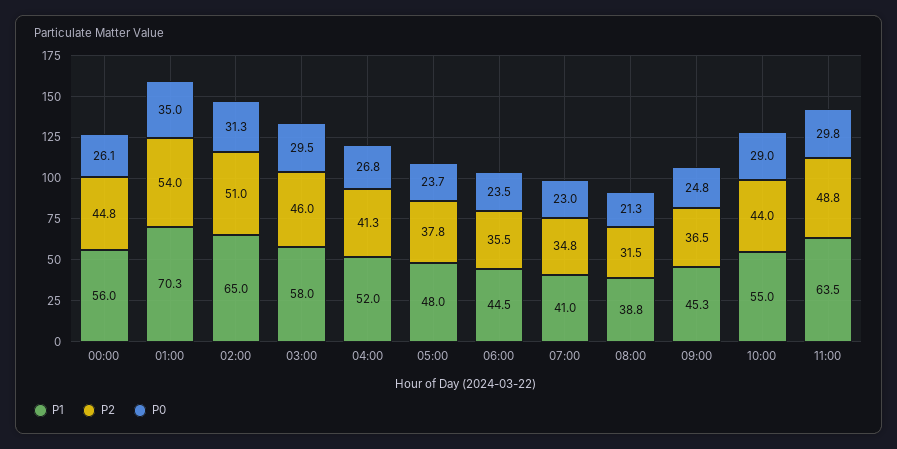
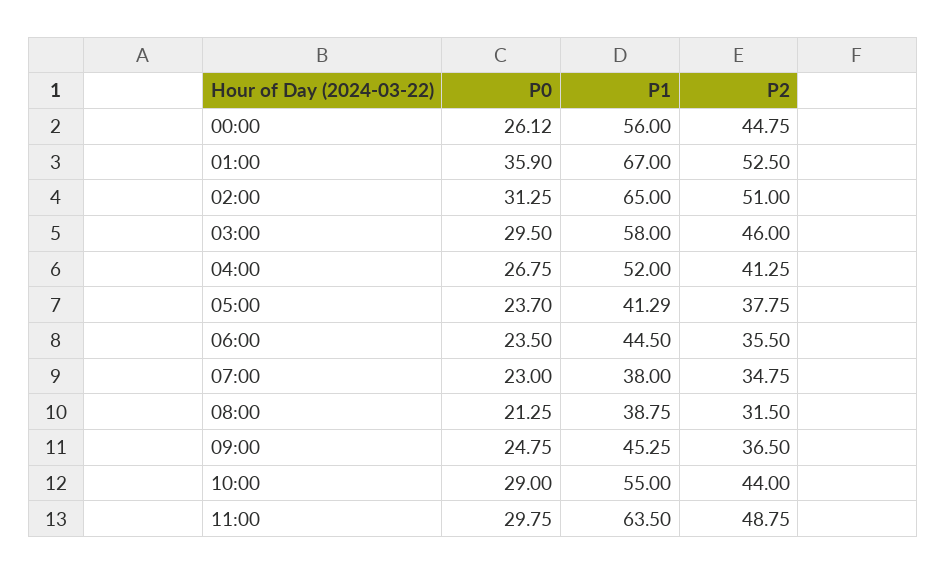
P1, 01:00: 70.3 -> 67
P2, 01:00: 54 -> 52.5
P0, 01:00: 35 -> 35.9
P1, 05:00: 48 -> 41.29
P1, 07:00: 41 -> 38

